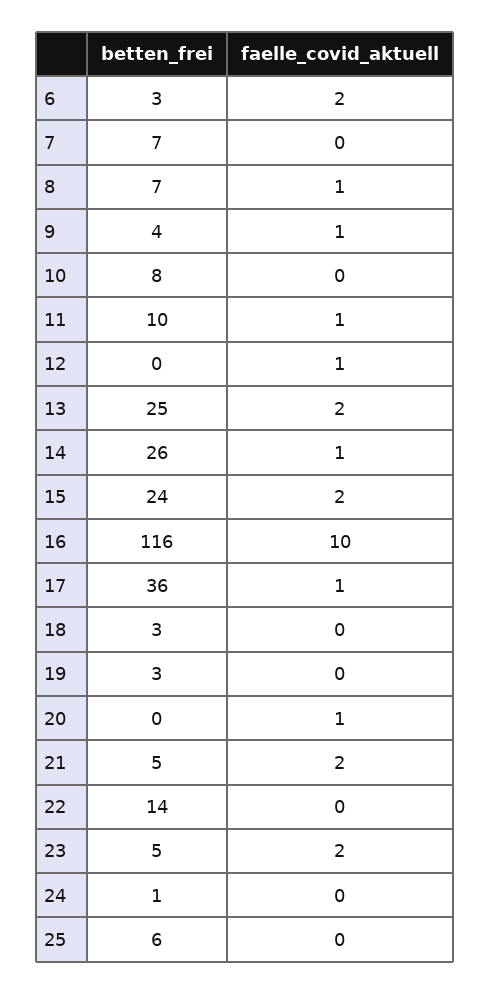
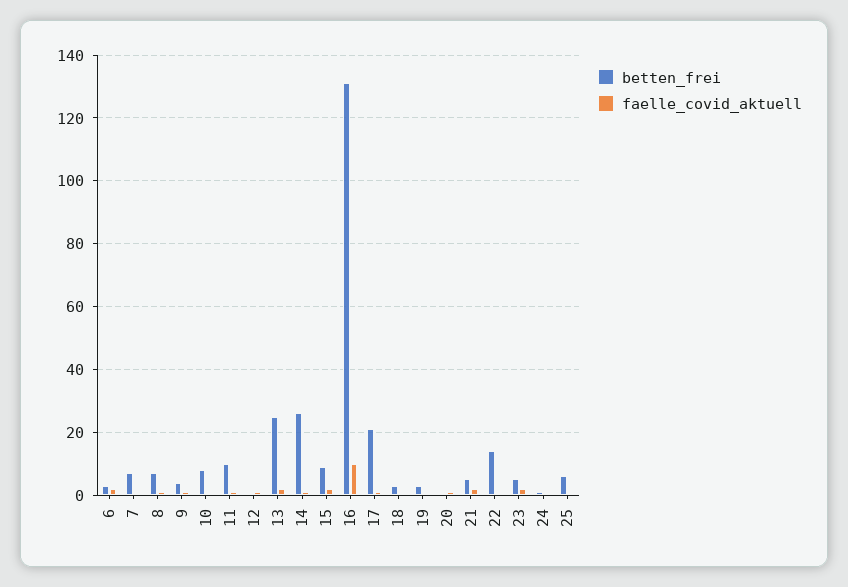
betten_frei, 15: 24 -> 10
betten_frei, 16: 116 -> 130
betten_frei, 17: 36 -> 20

